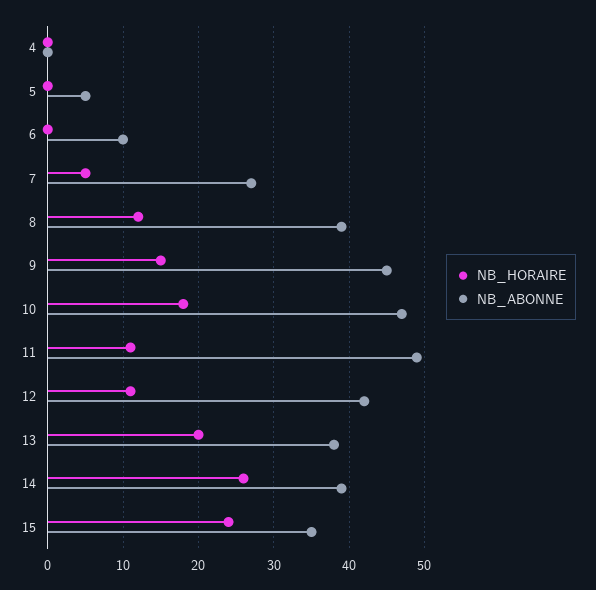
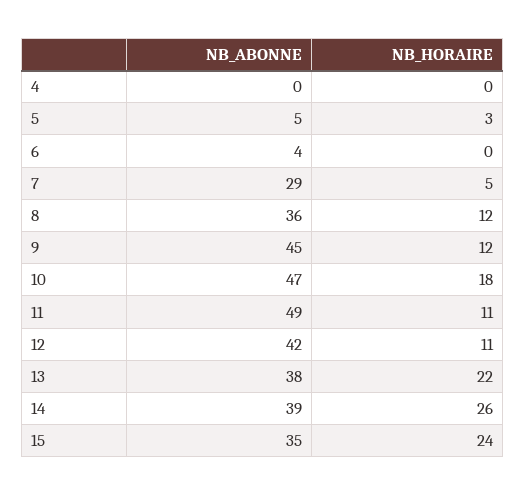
NB_HORAIRE, 5: 0 -> 3
NB_ABONNE, 6: 10 -> 4
NB_ABONNE, 7: 27 -> 29
NB_ABONNE, 8: 39 -> 36
NB_HORAIRE, 9: 15 -> 12
NB_HORAIRE, 13: 20 -> 22

